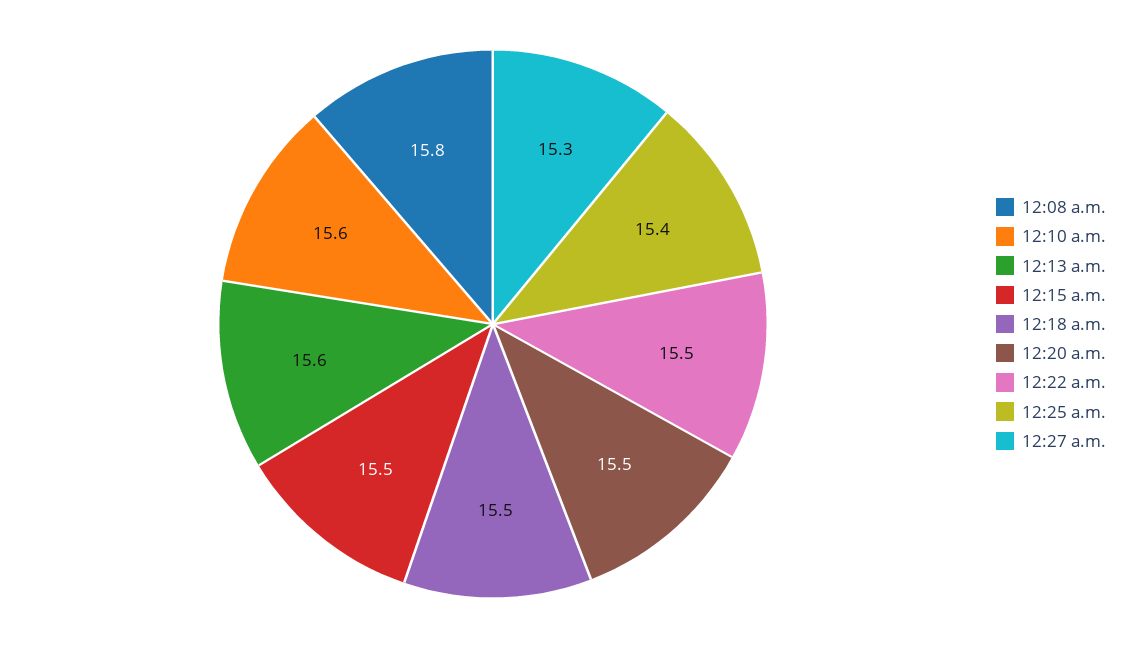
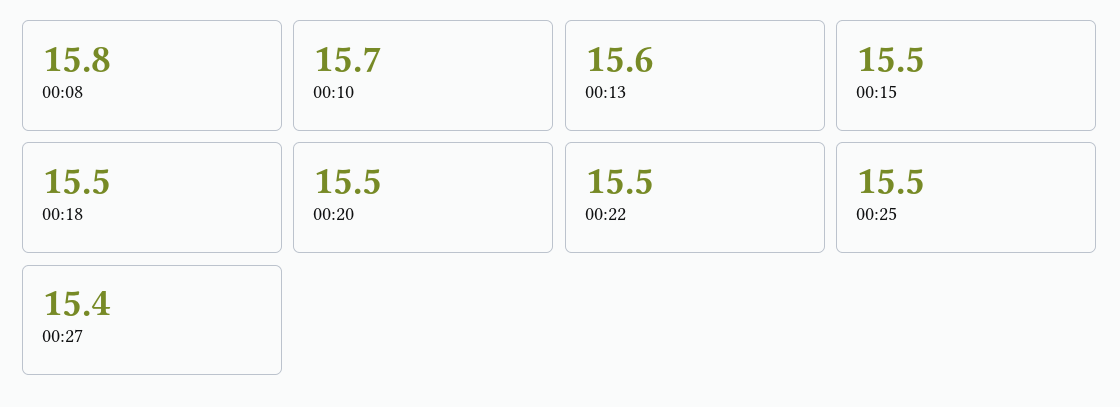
12:10 a.m.: 15.6 -> 15.7
12:25 a.m.: 15.4 -> 15.5
12:27 a.m.: 15.3 -> 15.4

